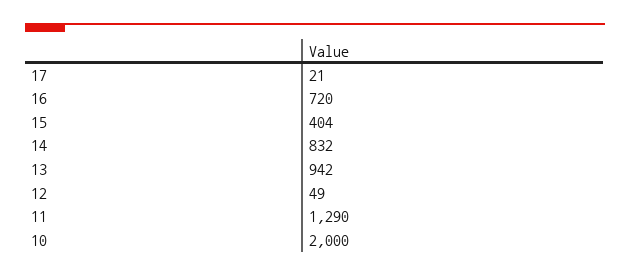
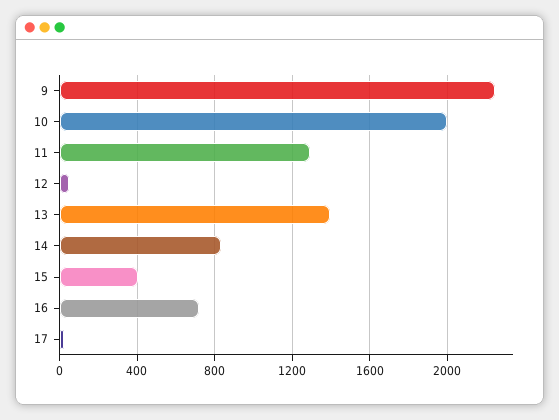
13: 942 -> 1400
9: none -> 2250

